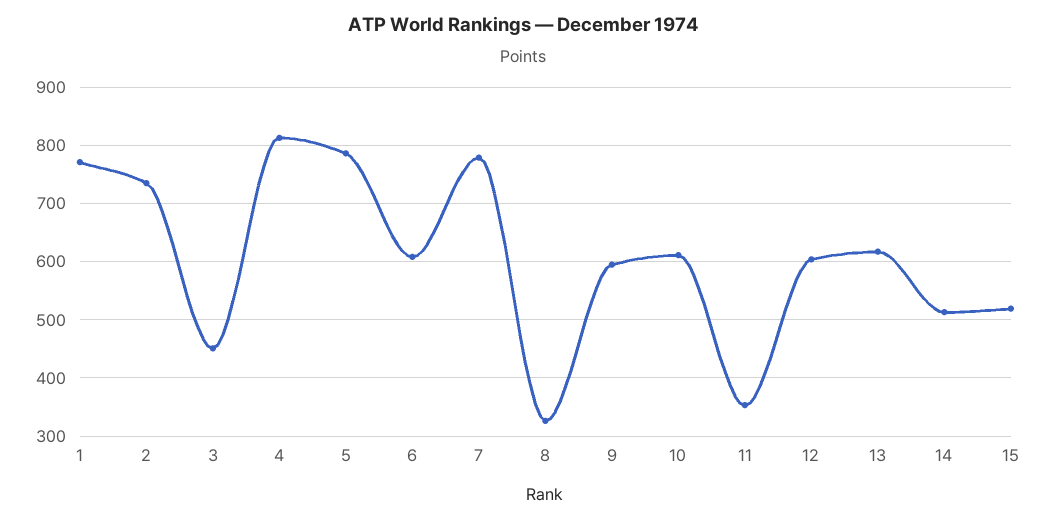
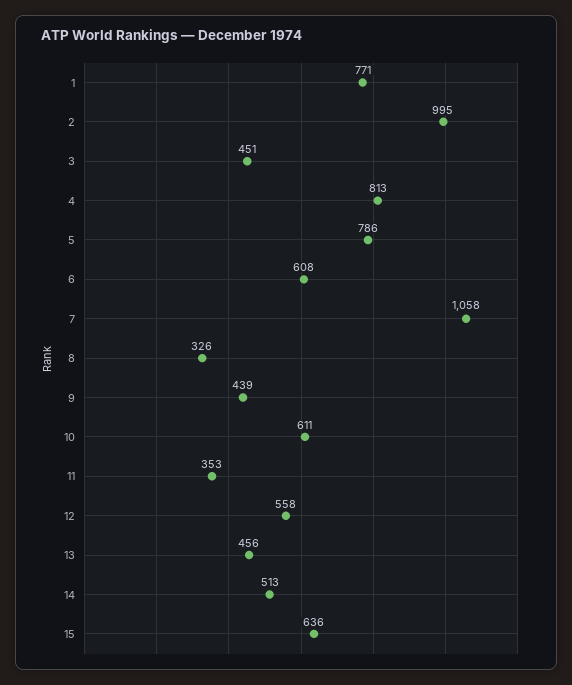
2: 740 -> 995
7: 780 -> 1058
9: 600 -> 439
12: 600 -> 558
13: 620 -> 456
15: 520 -> 636

